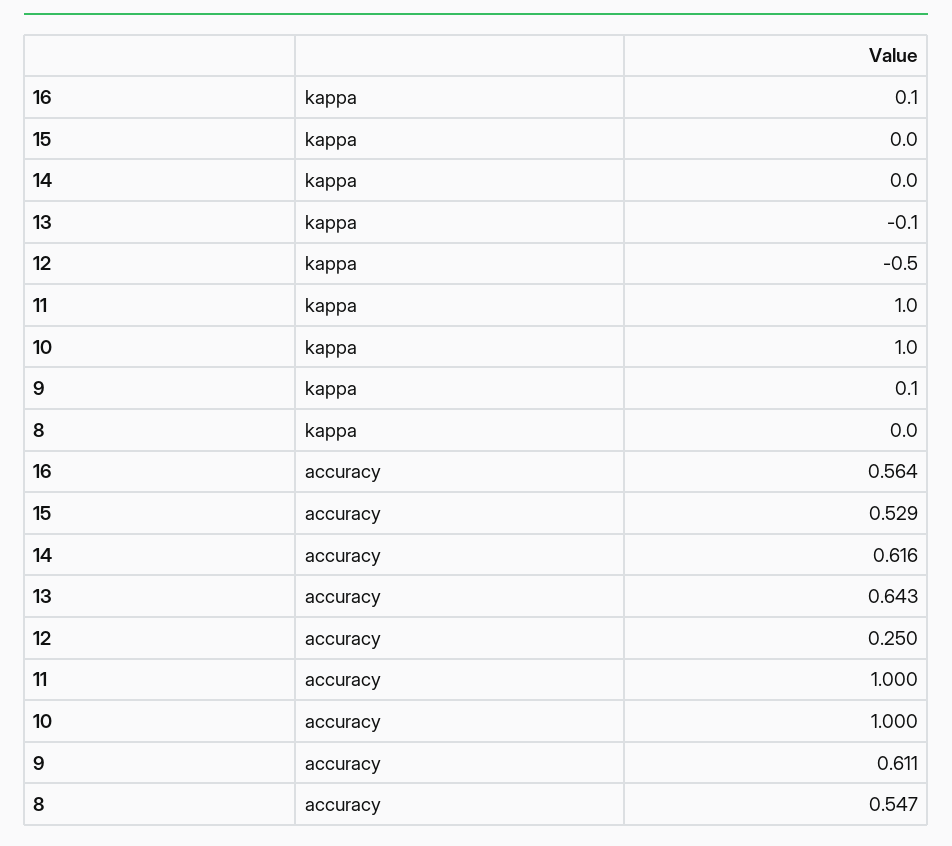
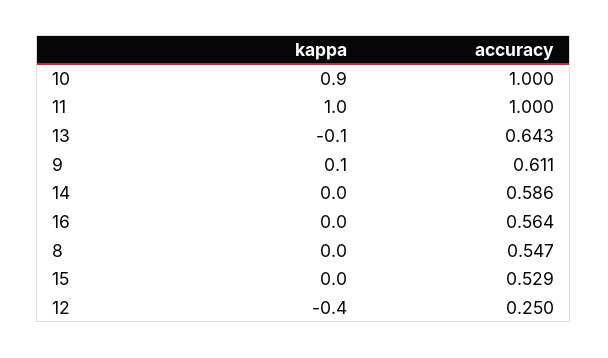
16, kappa: 0.1 -> 0
12, kappa: -0.5 -> -0.4
10, kappa: 1 -> 0.9
14, accuracy: 0.616 -> 0.586

